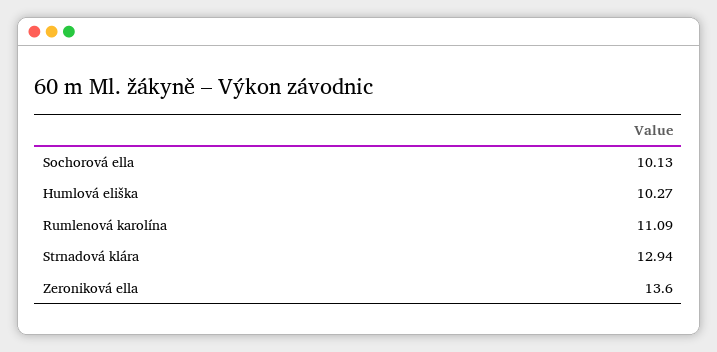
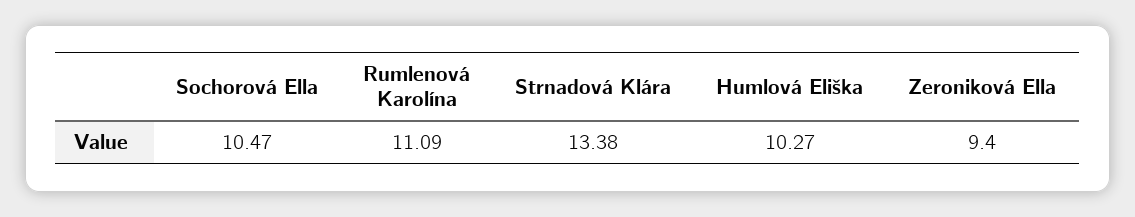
Sochorová ella: 10.13 -> 10.47
Strnadová klára: 12.94 -> 13.38
Zeroniková ella: 13.6 -> 9.4

